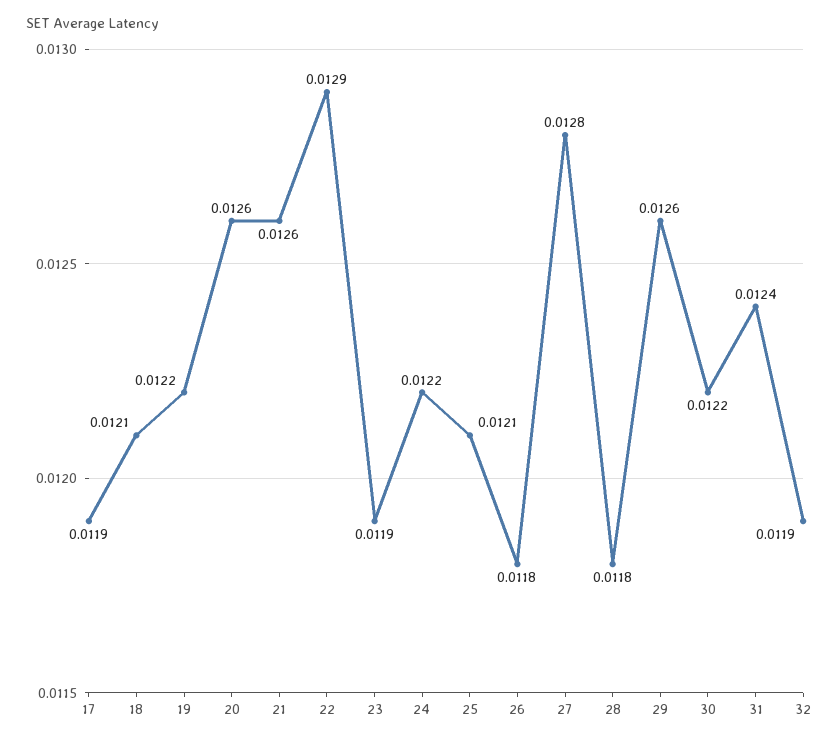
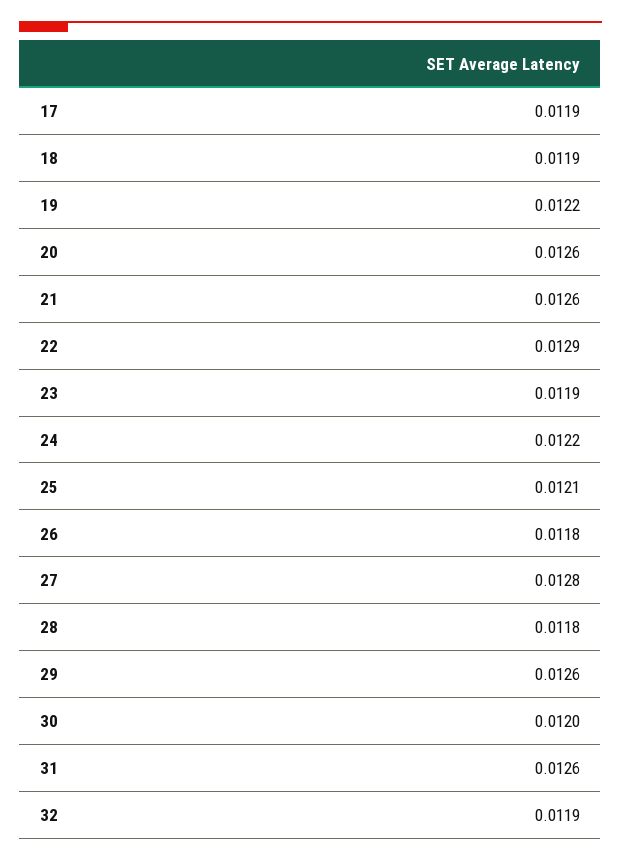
18: 0.0121 -> 0.0119
30: 0.0122 -> 0.012
31: 0.0124 -> 0.0126

